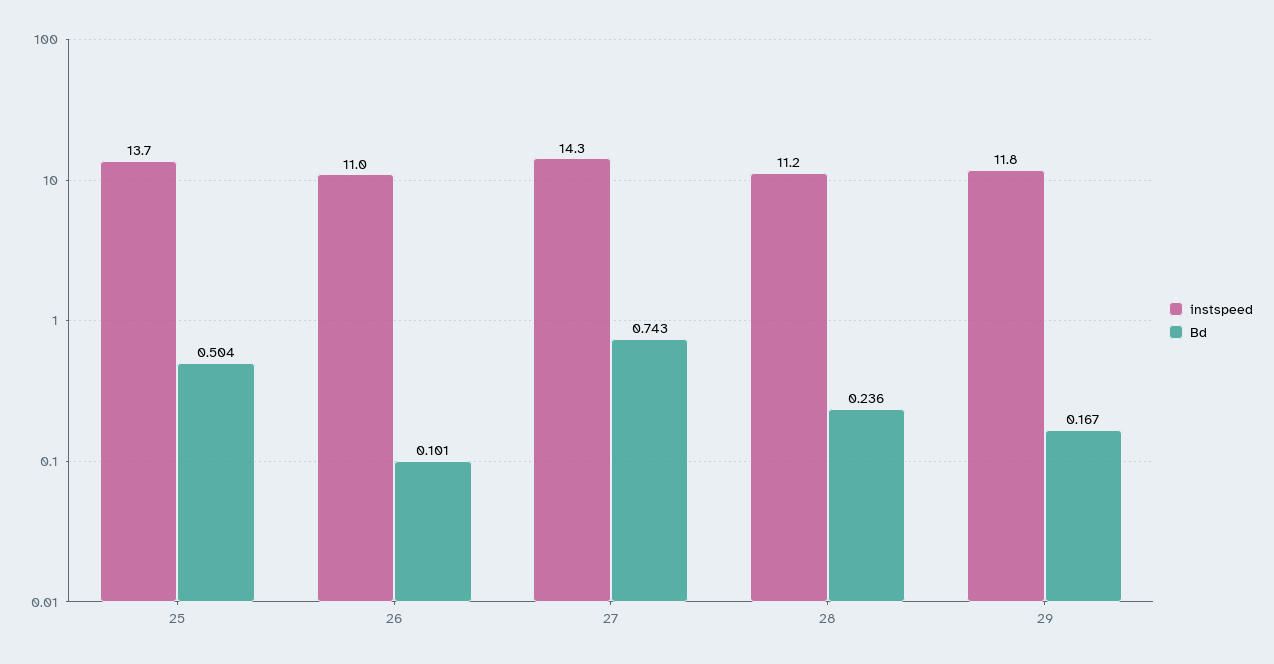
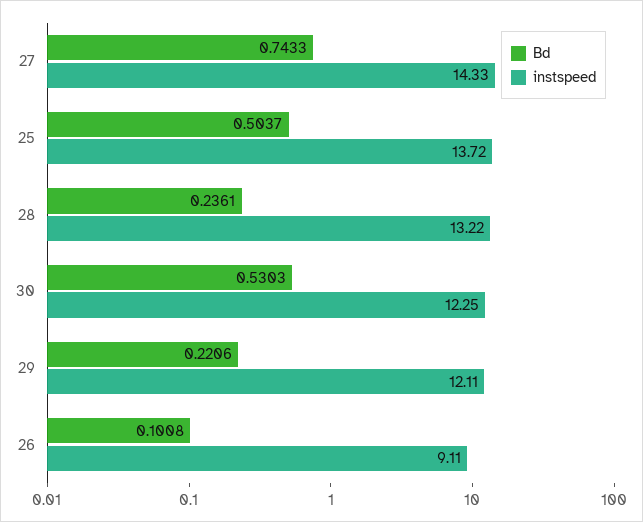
instspeed, 26: 11 -> 9.11
instspeed, 28: 11.2 -> 13.22
instspeed, 29: 11.8 -> 12.11
Bd, 29: 0.167 -> 0.2206
Bd, 30: none -> 0.5303
instspeed, 30: none -> 12.25

